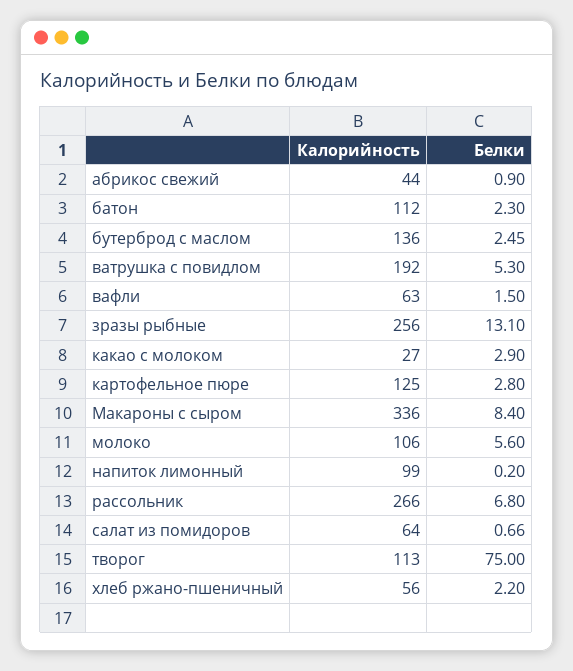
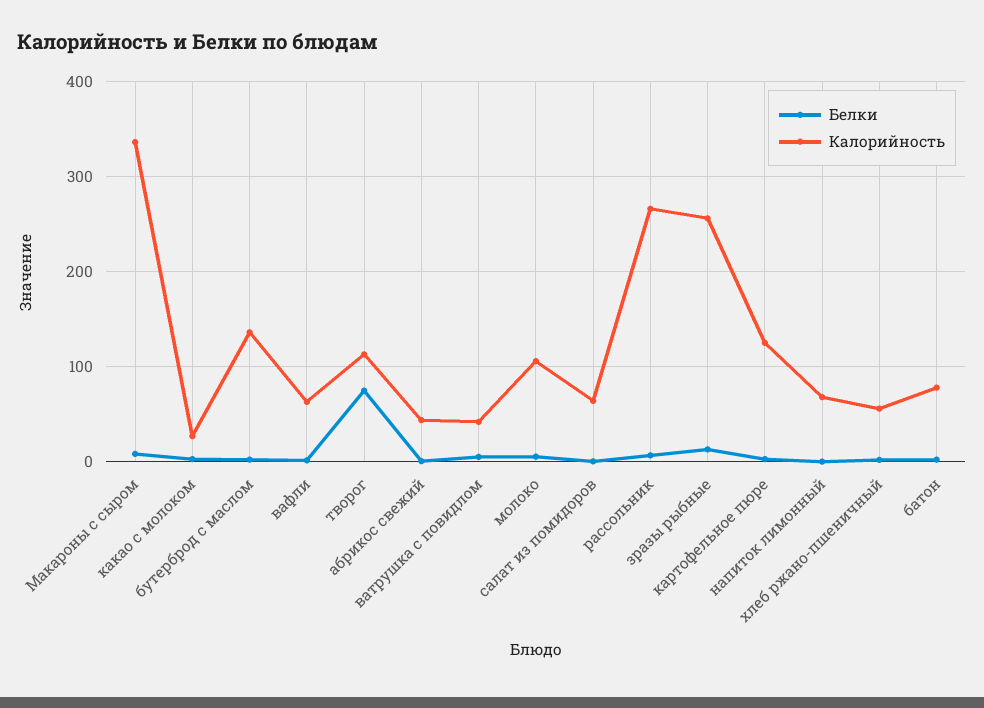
Калорийность, батон: 112 -> 80
Калорийность, ватрушка с повидлом: 192 -> 40
Калорийность, напиток лимонный: 99 -> 70

